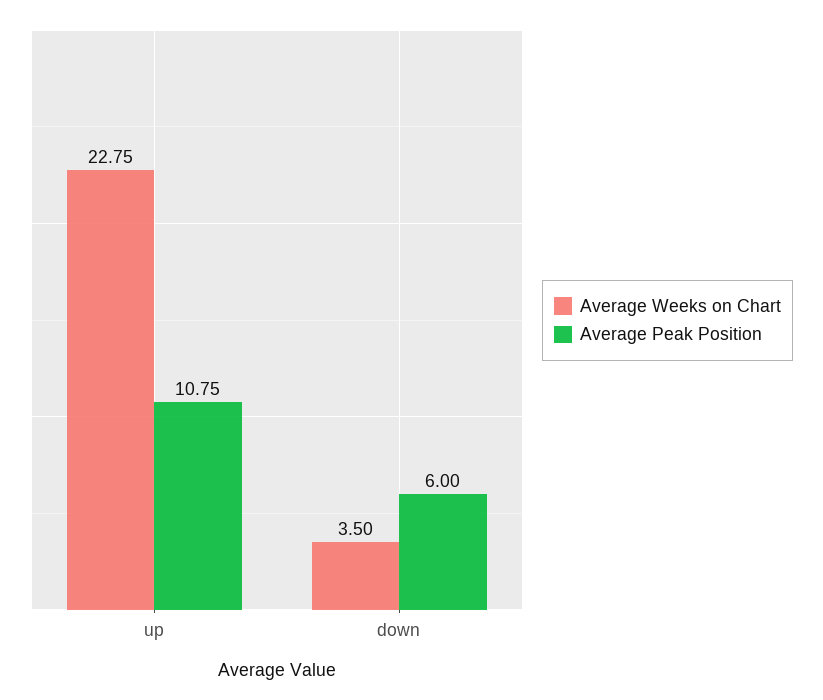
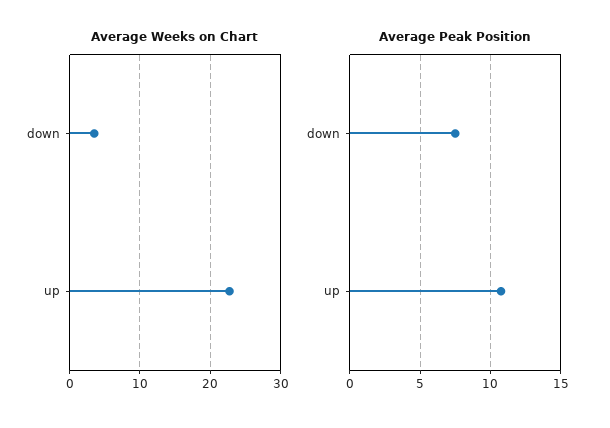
Average Peak Position, down: 6 -> 7.5

